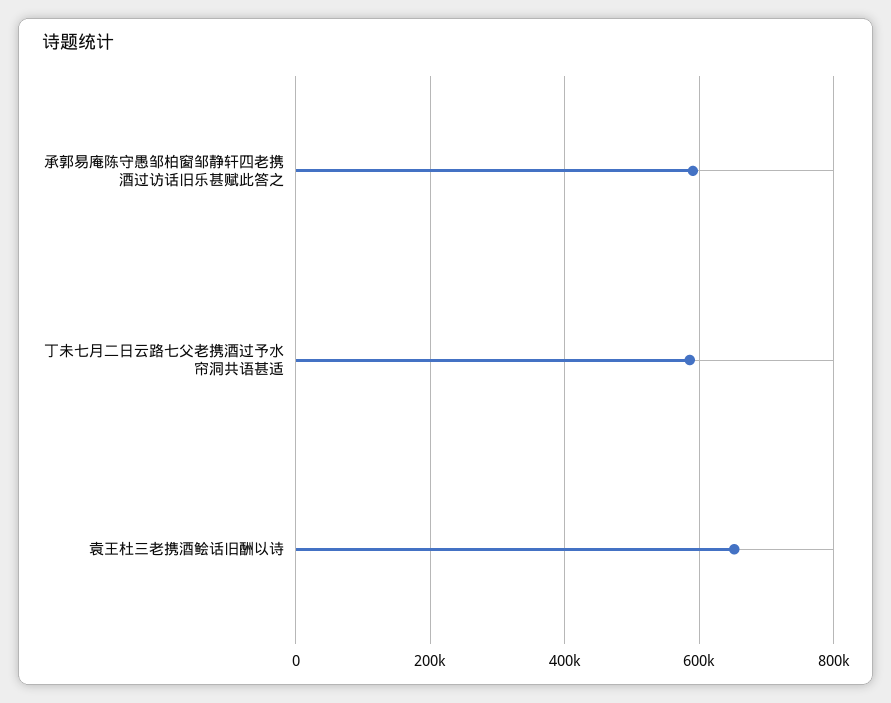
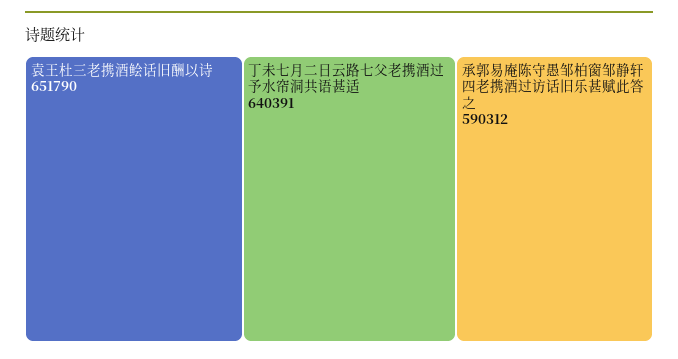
丁未七月二日云路七父老携酒过予水帘洞共语甚适: 580000 -> 640391

